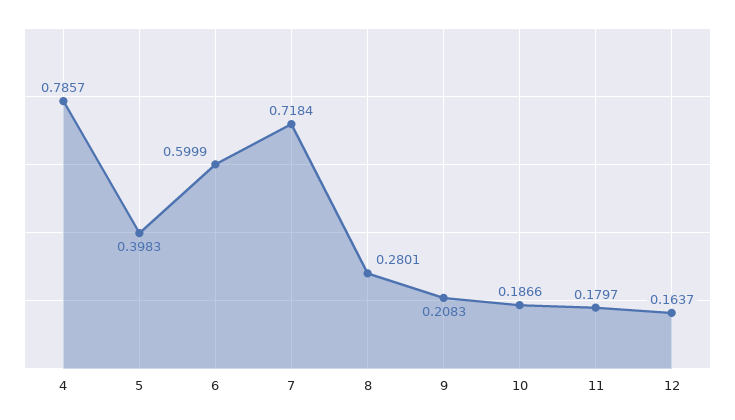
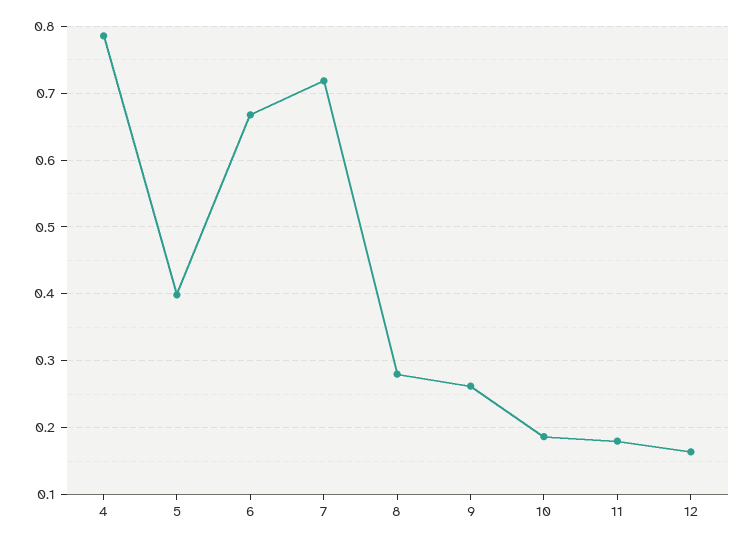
6: 0.5999 -> 0.67
9: 0.2083 -> 0.26

